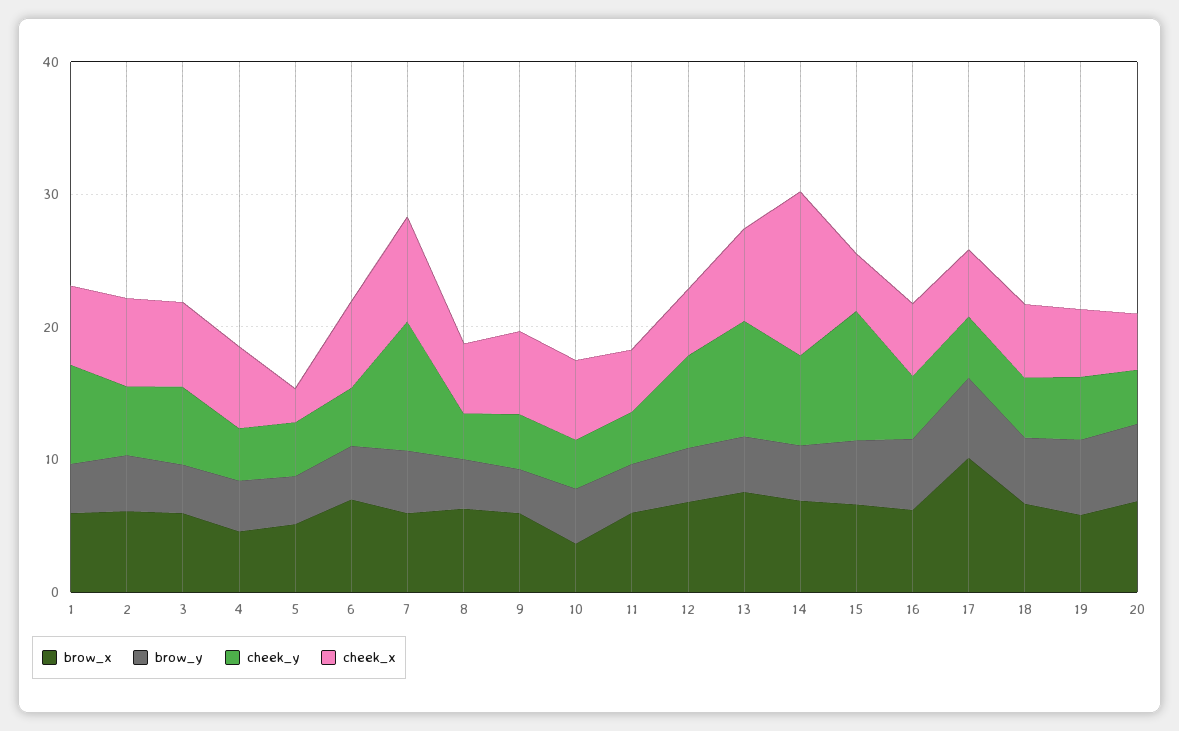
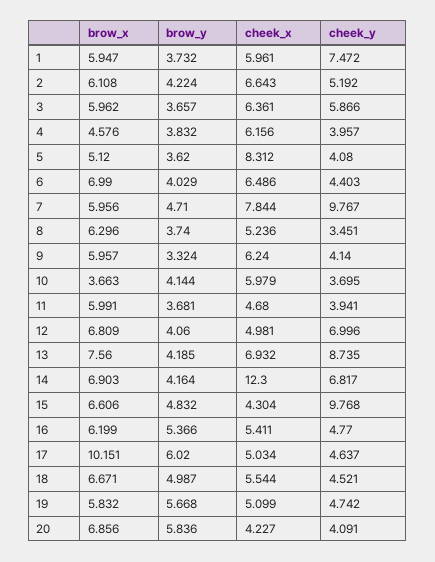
cheek_x, 5: 2 -> 8.312

